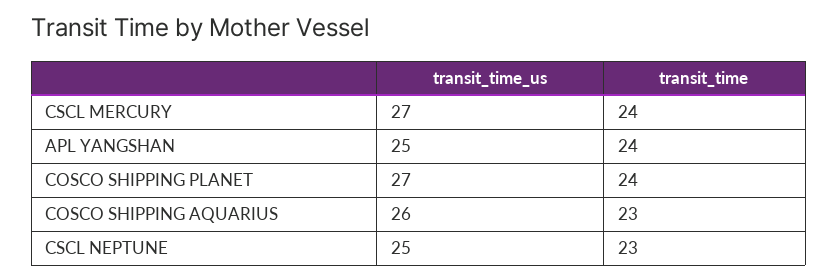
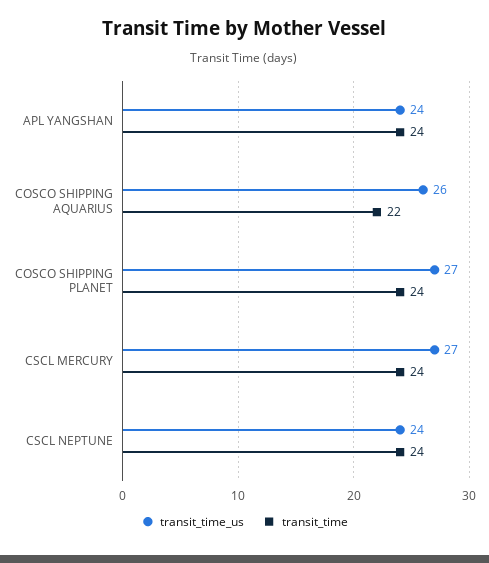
transit_time_us, APL YANGSHAN: 25 -> 24
transit_time, COSCO SHIPPING AQUARIUS: 23 -> 22
transit_time_us, CSCL NEPTUNE: 25 -> 24
transit_time, CSCL NEPTUNE: 23 -> 24

